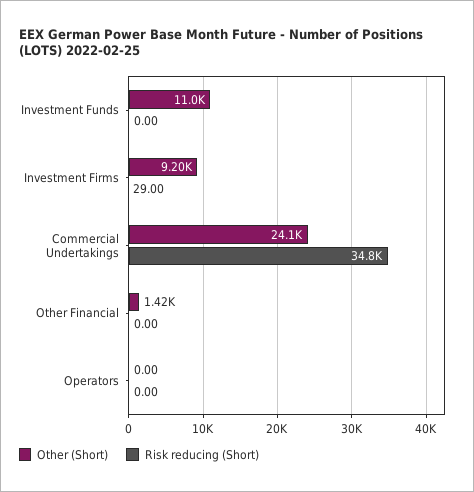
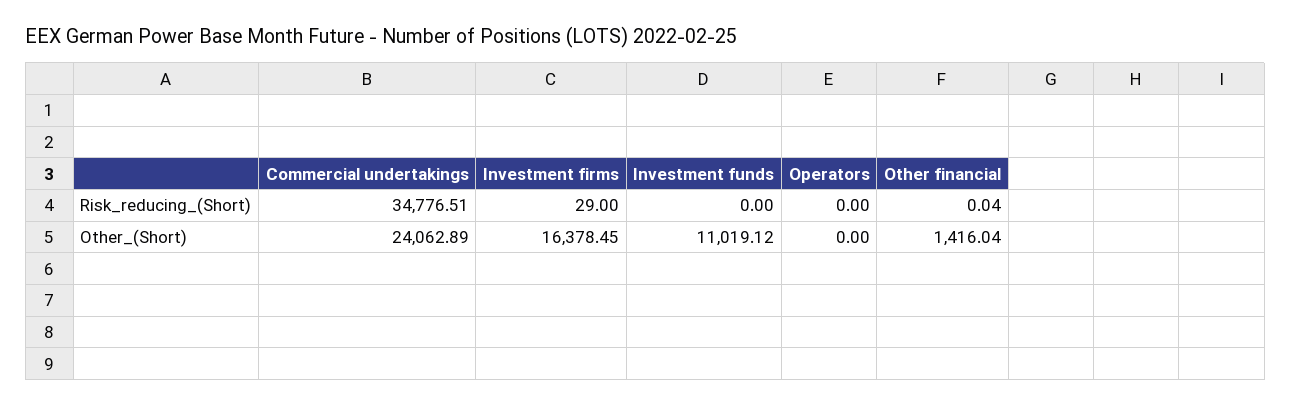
Other (Short), Investment Firms: 9200 -> 16378.45
Risk reducing (Short), Other Financial: 0 -> 0.04

